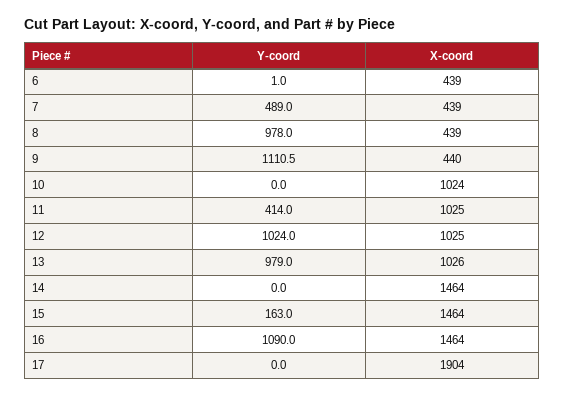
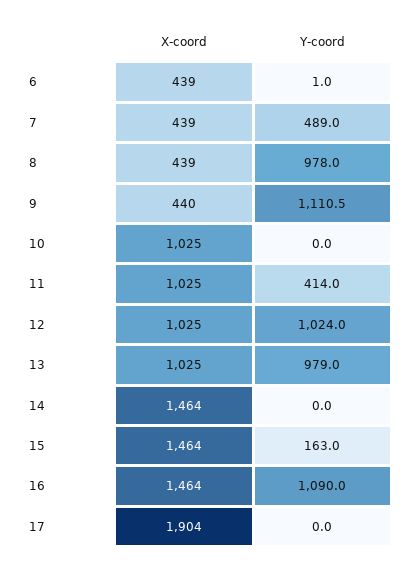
X-coord, 10: 1024 -> 1025
X-coord, 13: 1026 -> 1025

